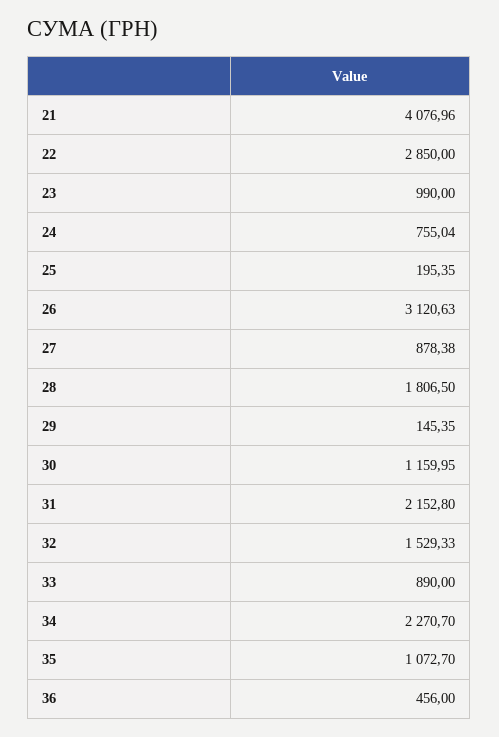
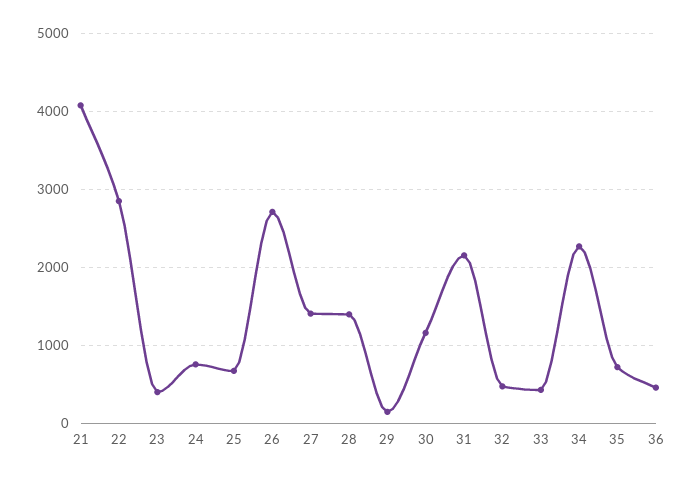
23: 990 -> 400
25: 195.35 -> 700
26: 3120.63 -> 2700
27: 878.38 -> 1400
28: 1806.5 -> 1400
32: 1529.33 -> 500
33: 890 -> 400
35: 1072.7 -> 700

